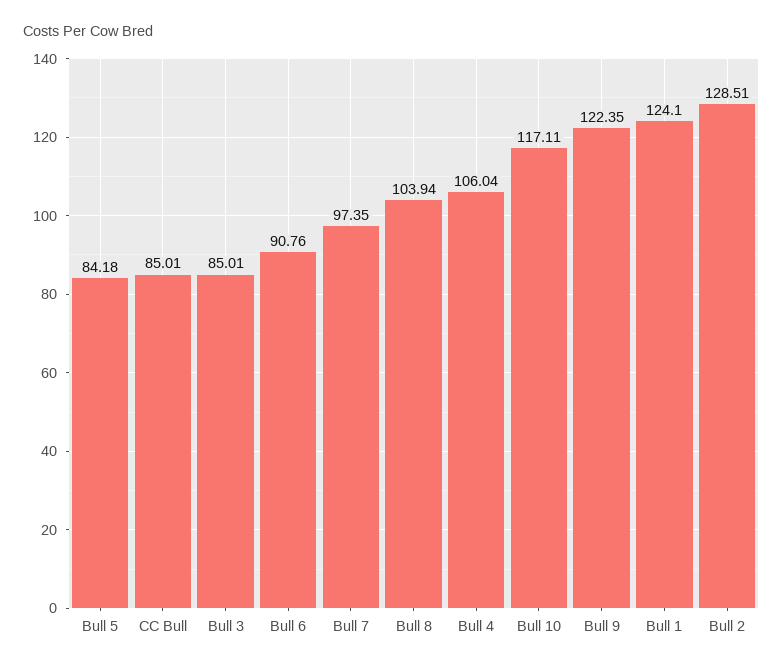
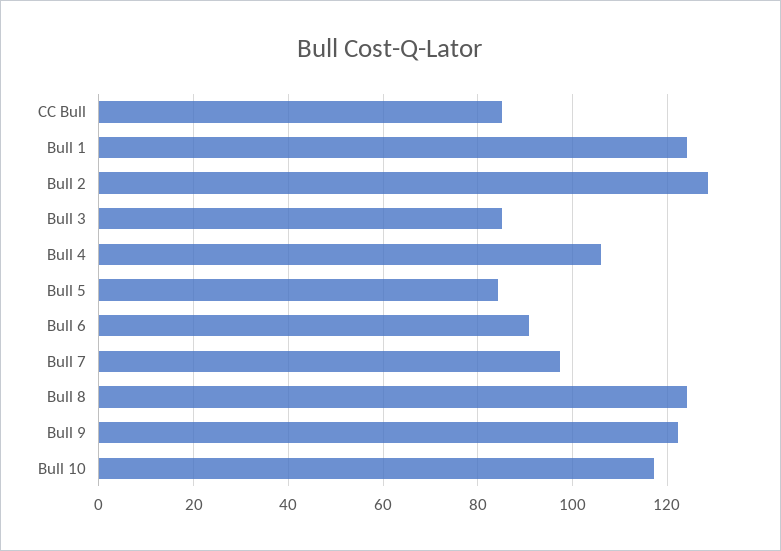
Bull 8: 103.94 -> 124

